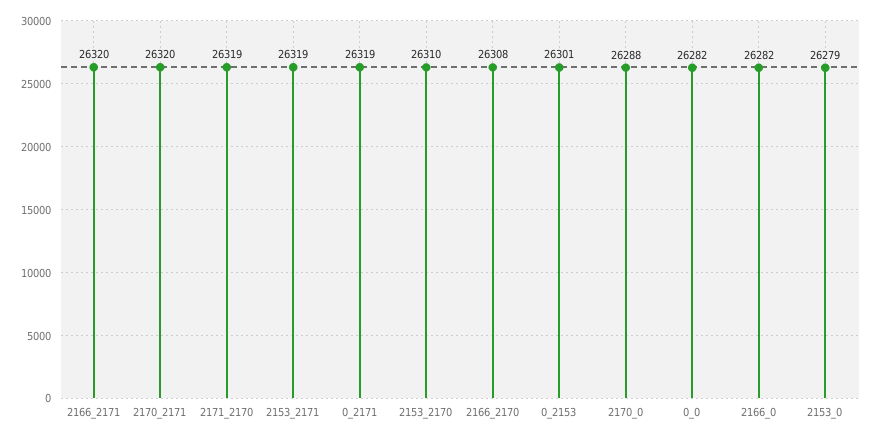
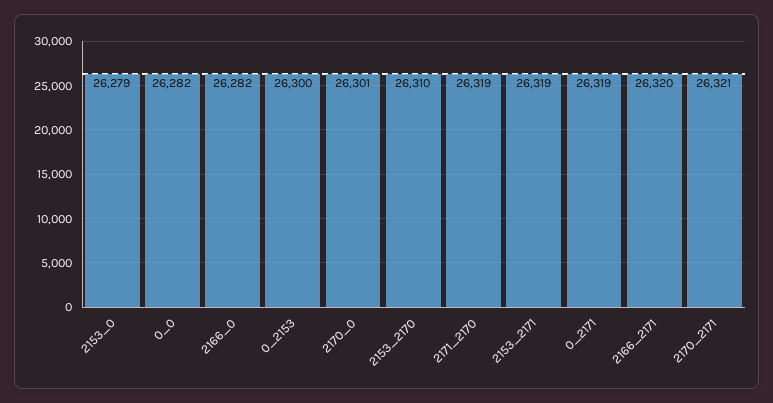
2170_2171: 26320 -> 26321
2166_2170: 26308 -> none
0_2153: 26301 -> 26300
2170_0: 26288 -> 26301

